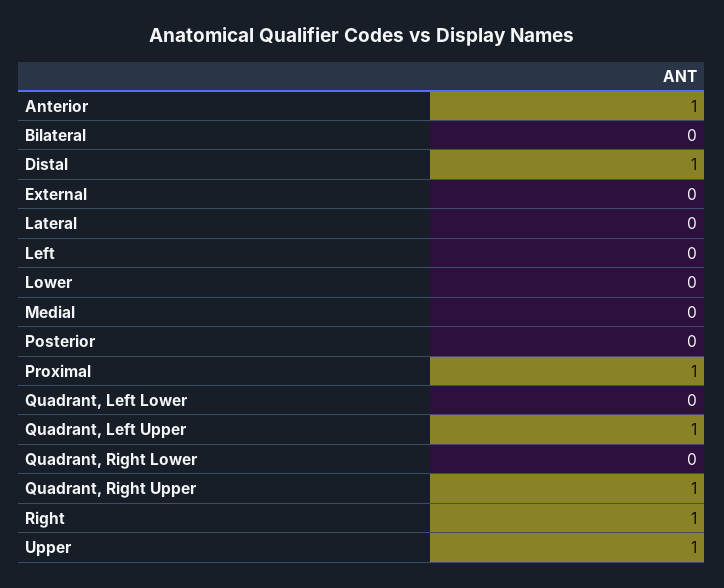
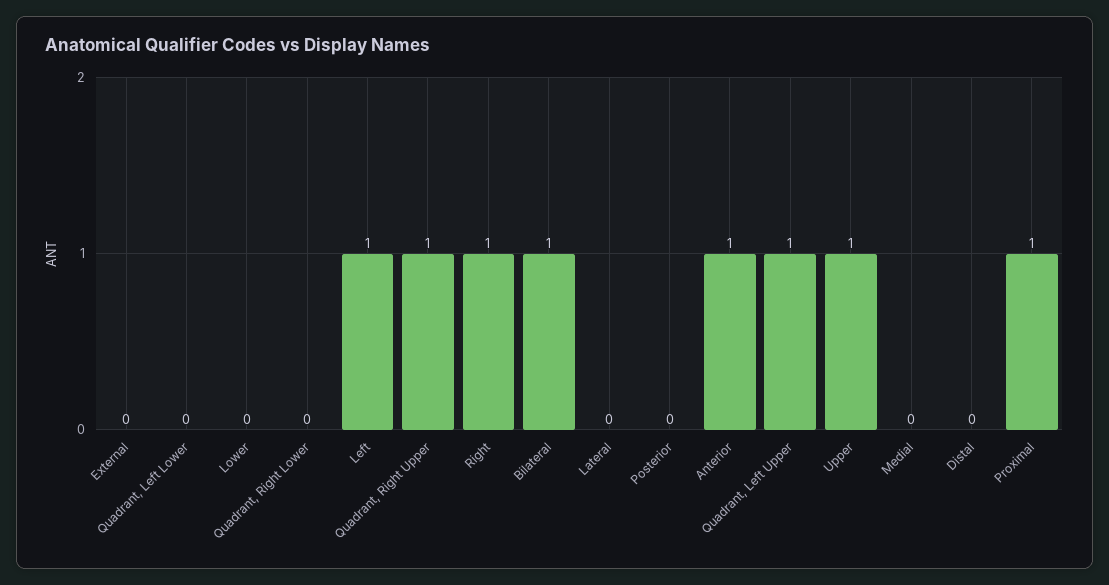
Bilateral: 0 -> 1
Distal: 1 -> 0
Left: 0 -> 1

